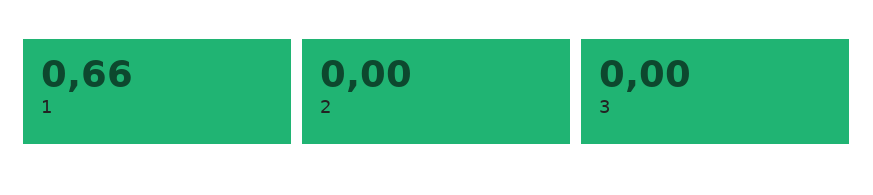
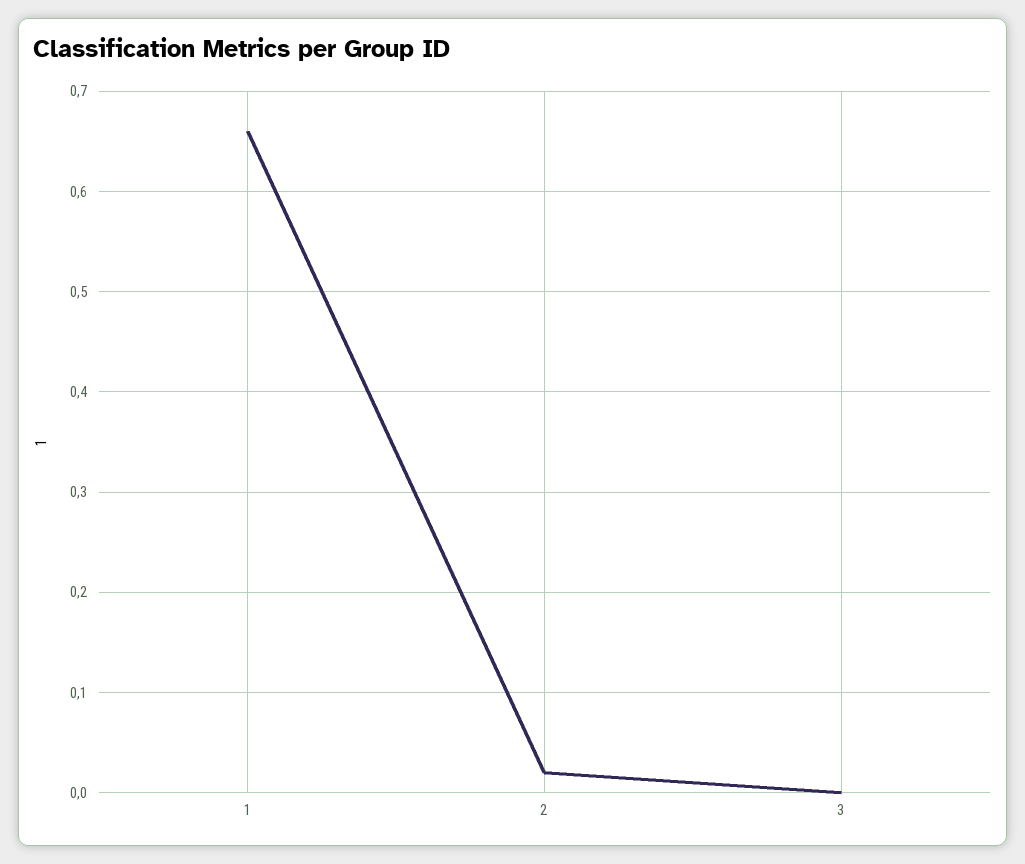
2: 0 -> 0.02

